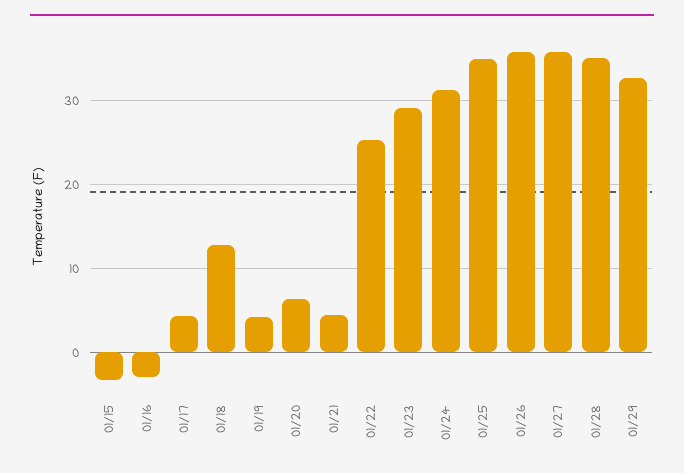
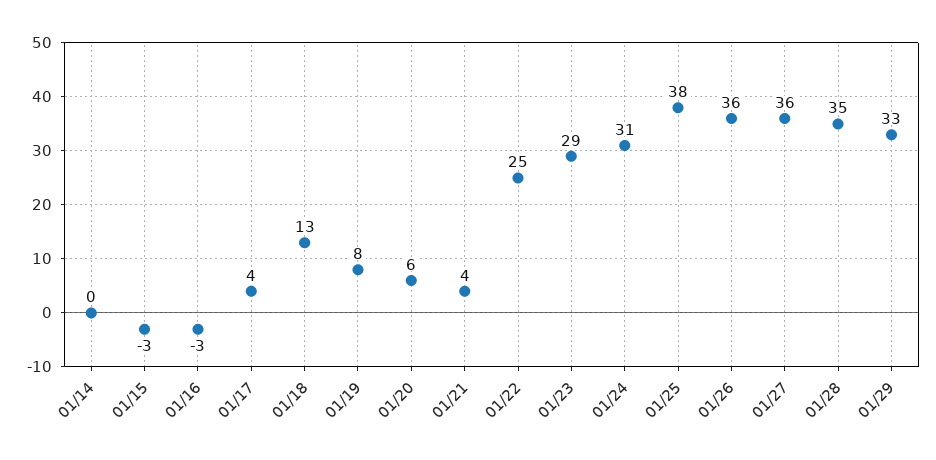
01/19: 4 -> 8
01/25: 35 -> 38
01/14: none -> 0

